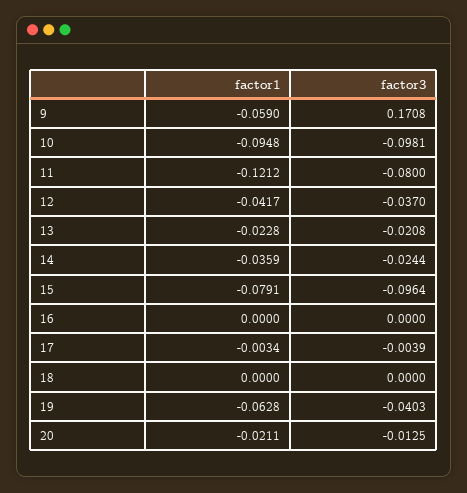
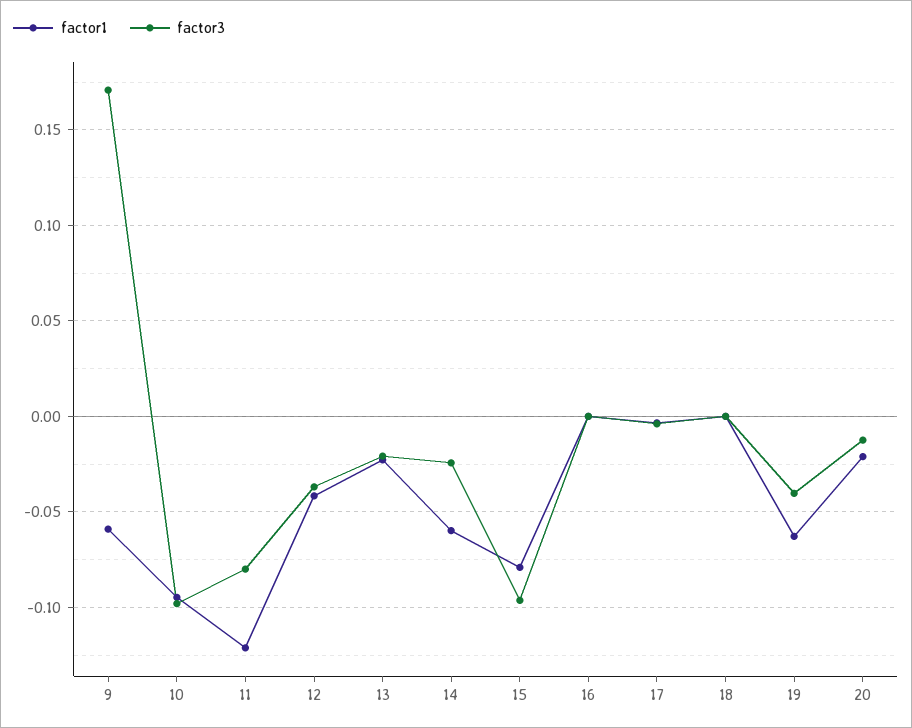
factor1, 14: -0.0359 -> -0.06

